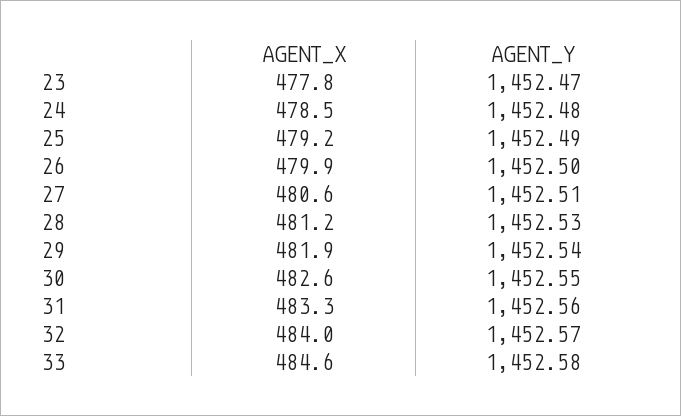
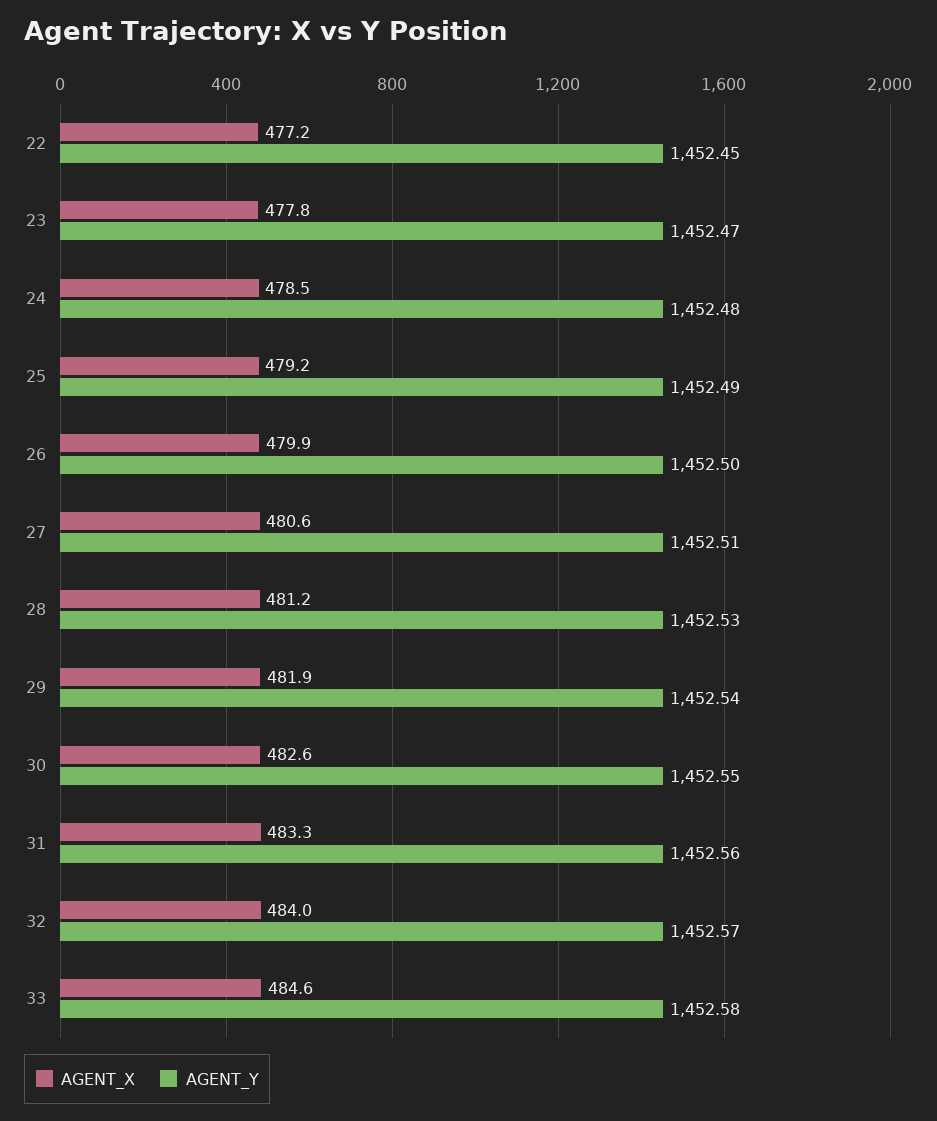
AGENT_X, 22: none -> 477.2
AGENT_Y, 22: none -> 1452.45

